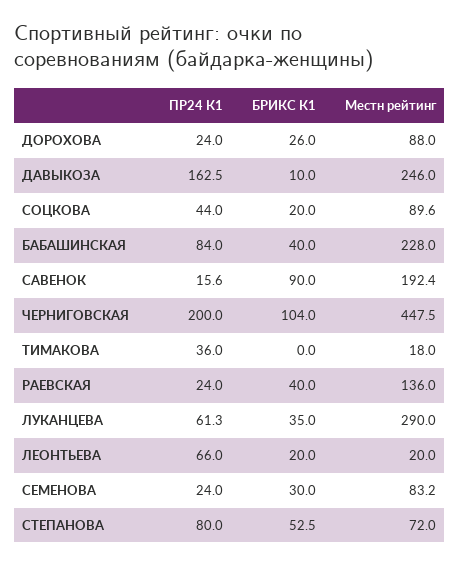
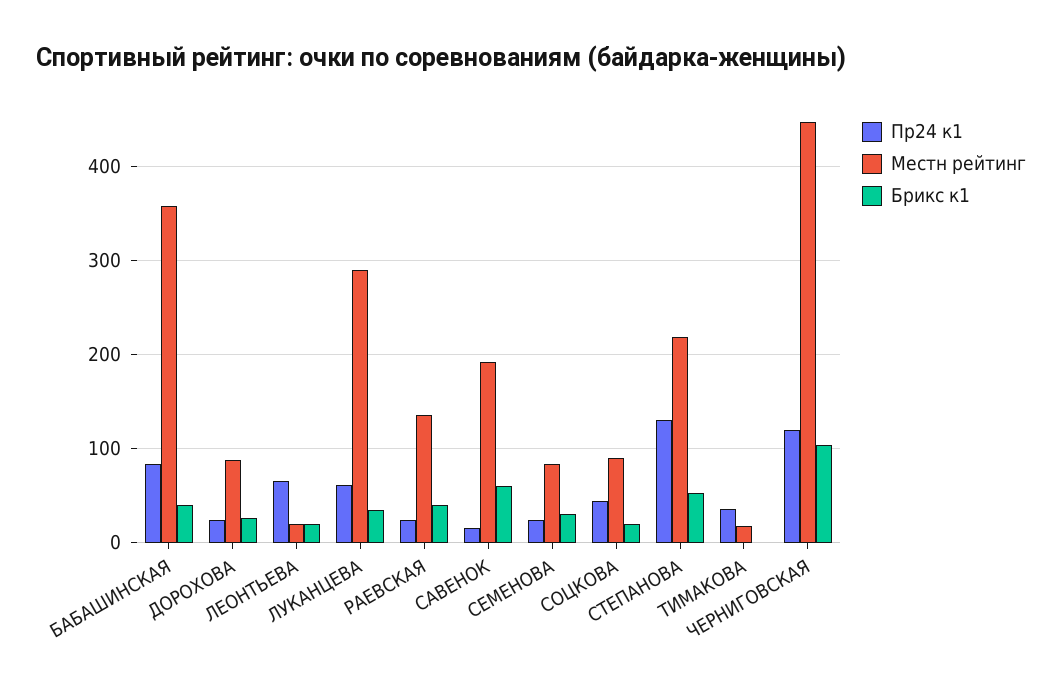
ПР24 К1, ДАВЫКОЗА: 162.5 -> none
БРИКС К1, ДАВЫКОЗА: 10 -> none
Местн рейтинг, ДАВЫКОЗА: 246 -> none
Местн рейтинг, БАБАШИНСКАЯ: 228 -> 360
БРИКС К1, САВЕНОК: 90 -> 60
ПР24 К1, ЧЕРНИГОВСКАЯ: 200 -> 120
ПР24 К1, СТЕПАНОВА: 80 -> 130
Местн рейтинг, СТЕПАНОВА: 72 -> 220

